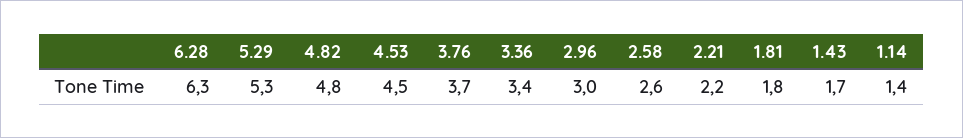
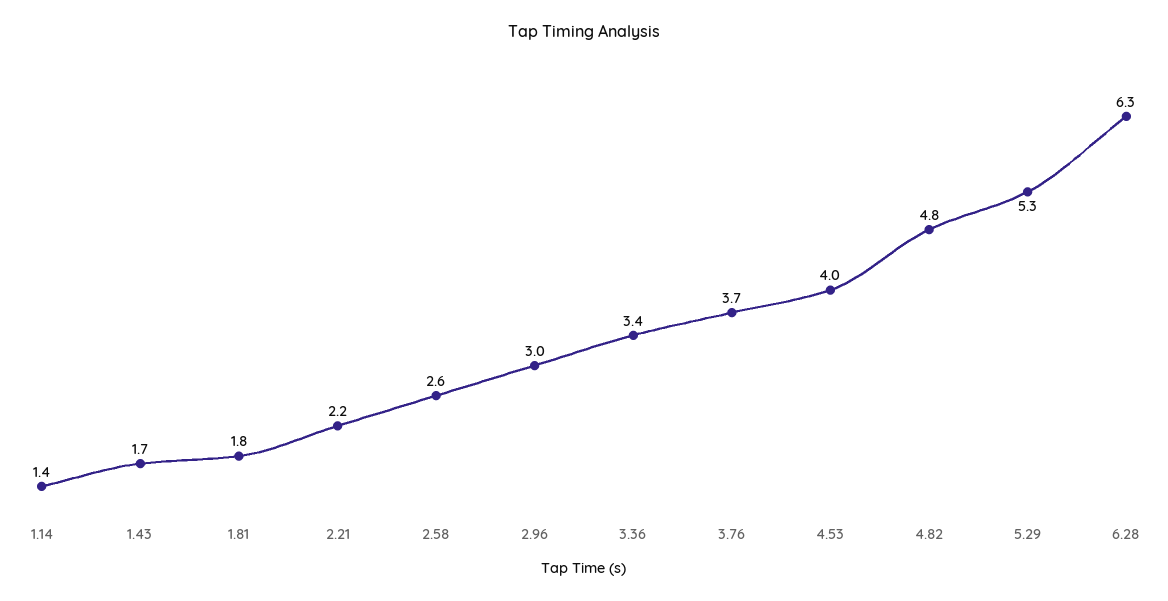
4.53: 4.5 -> 4

